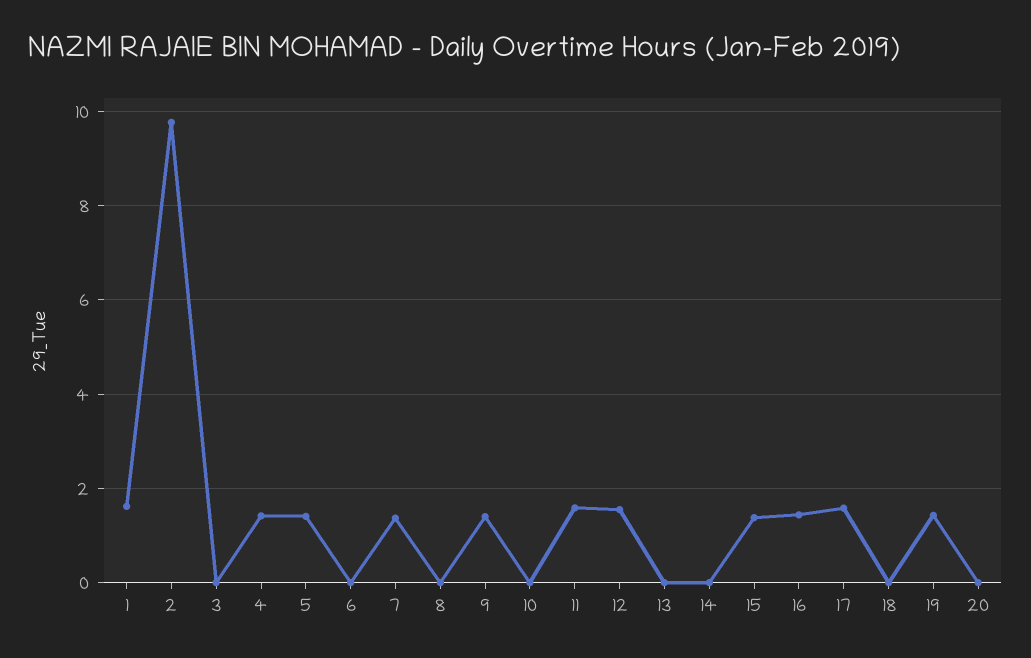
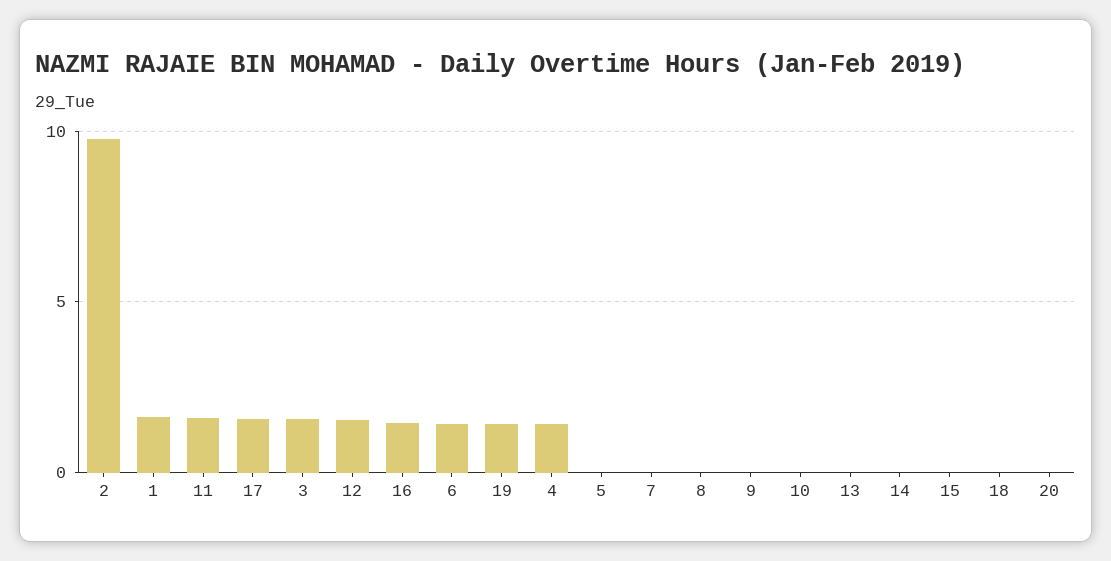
3: 0 -> 1.5
5: 1.4 -> 0
6: 0 -> 1.5
7: 1.4 -> 0
9: 1.4 -> 0
15: 1.4 -> 0

